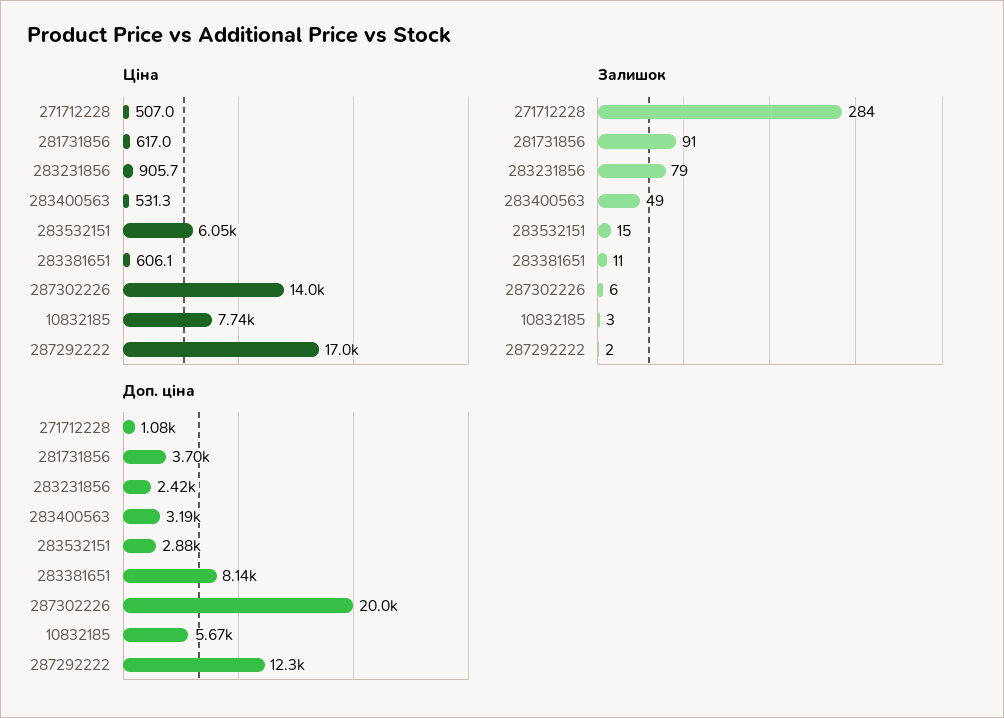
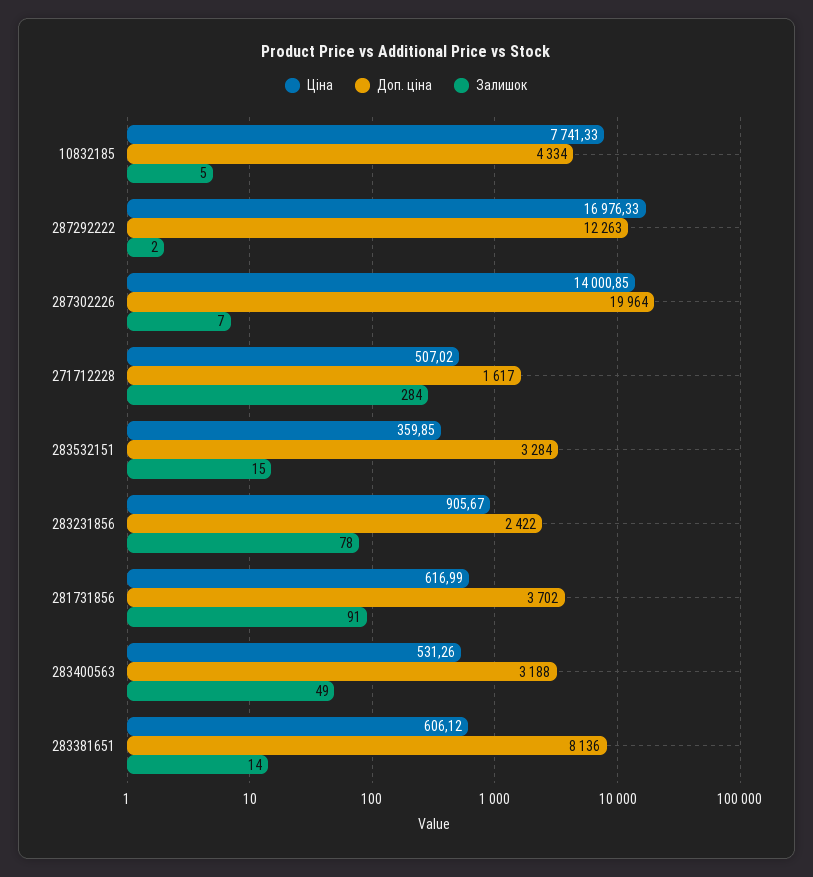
Ціна, 283532151: 6050 -> 359.85
Залишок, 283231856: 79 -> 78
Залишок, 283381651: 11 -> 14
Залишок, 287302226: 6 -> 7
Залишок, 10832185: 3 -> 5
Доп. ціна, 271712228: 1080 -> 1617
Доп. ціна, 283532151: 2880 -> 3284
Доп. ціна, 10832185: 5670 -> 4334

